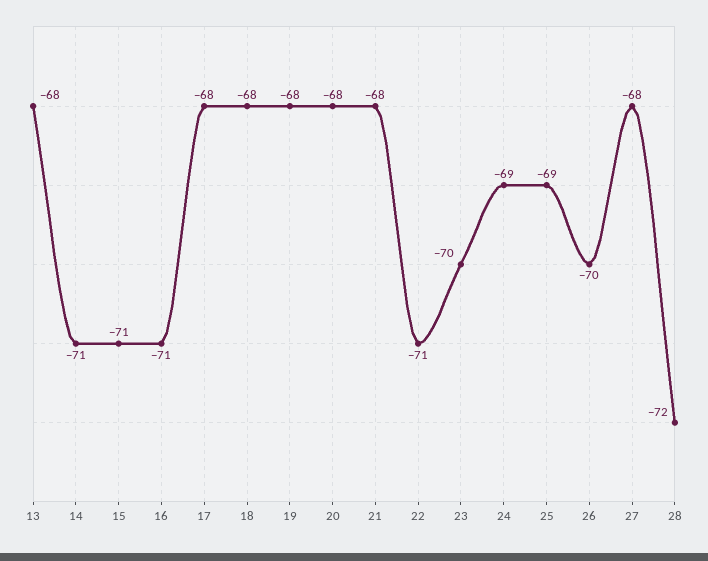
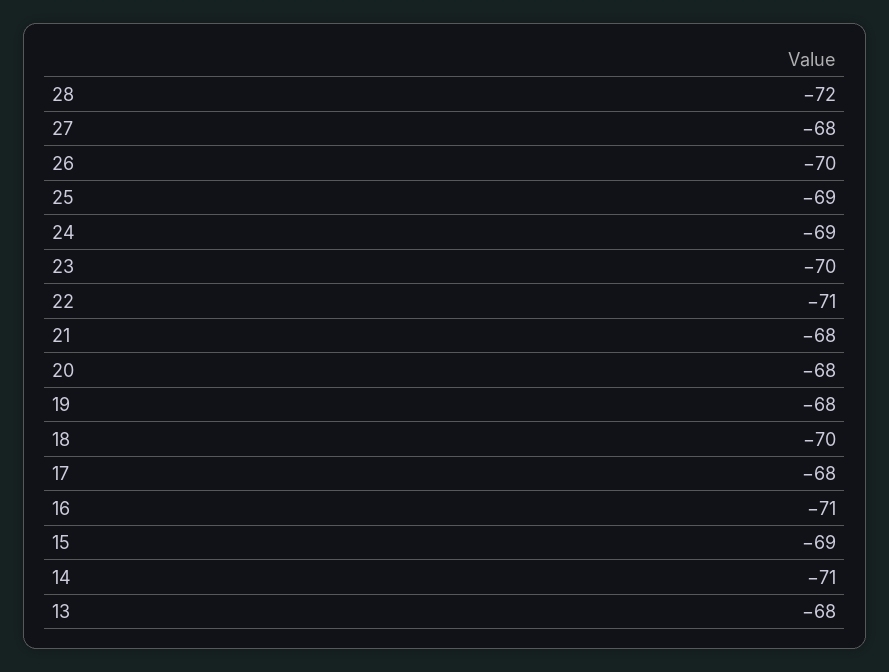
15: -71 -> -69
18: -68 -> -70

